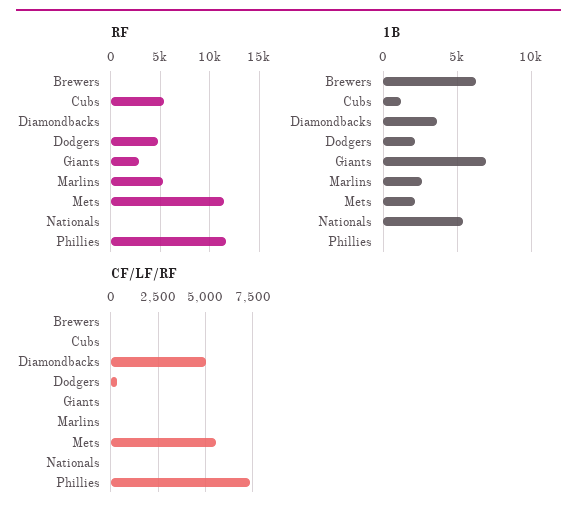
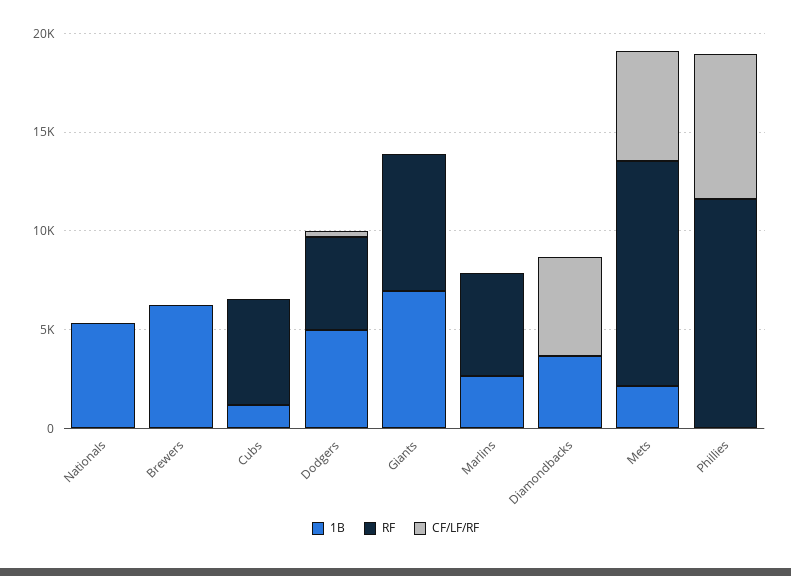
RF, Giants: 3000 -> 7000
1B, Dodgers: 2000 -> 5000

